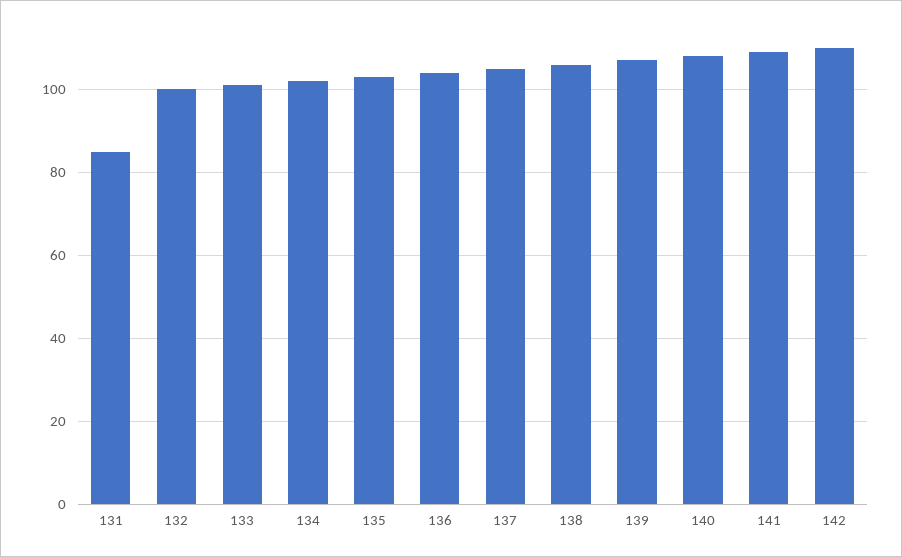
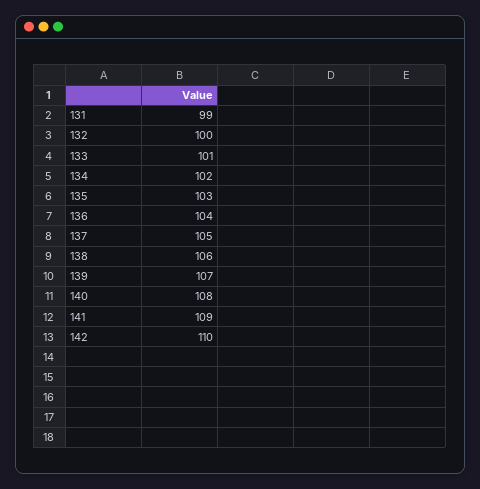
131: 85 -> 99

